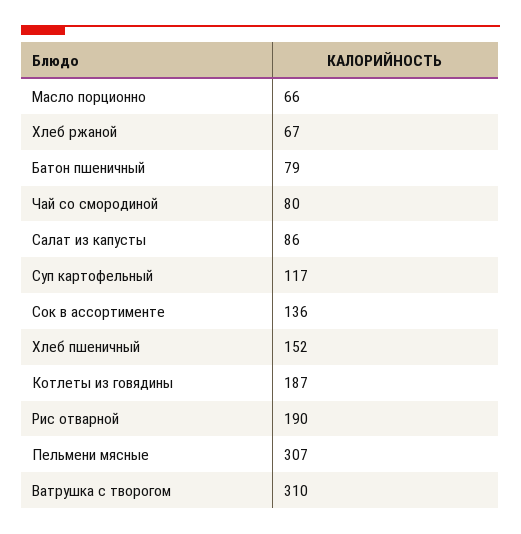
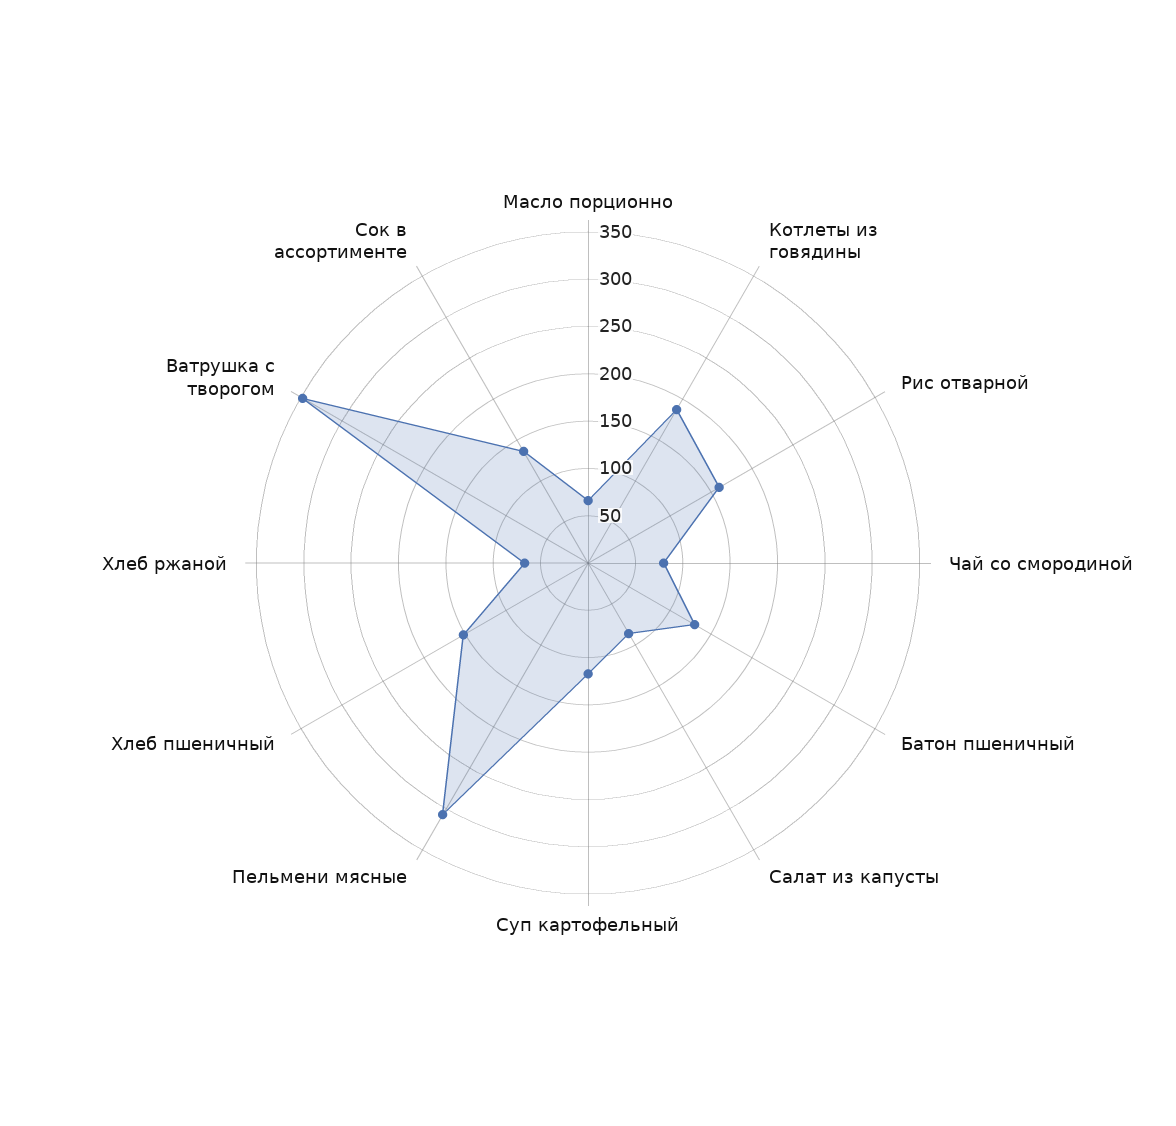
Батон пшеничный: 79 -> 130
Рис отварной: 190 -> 160
Ватрушка с творогом: 310 -> 350

